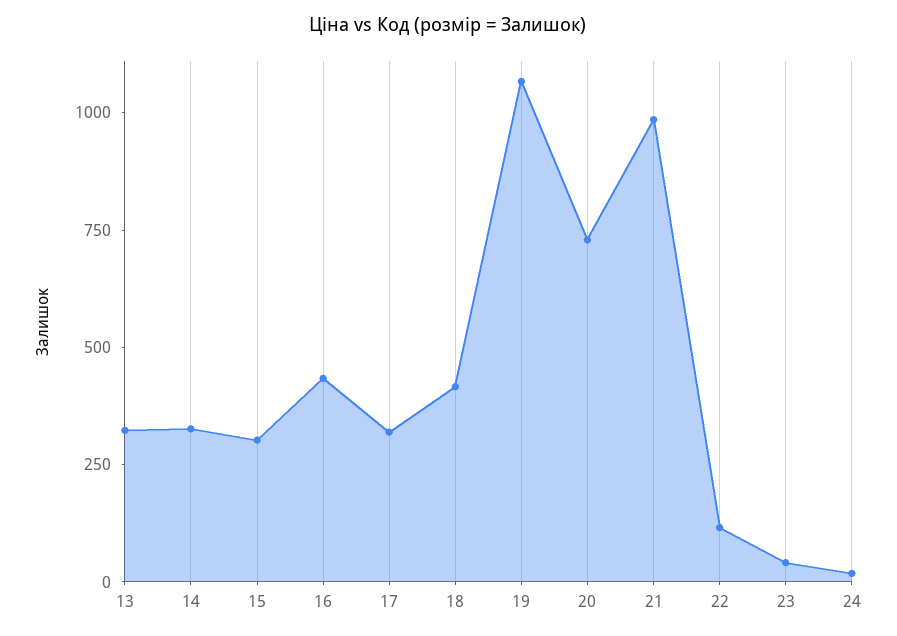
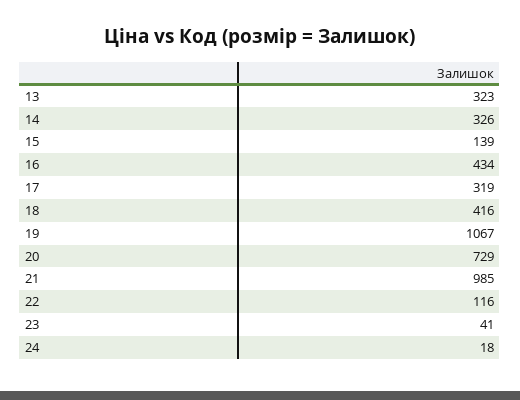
15: 300 -> 139

